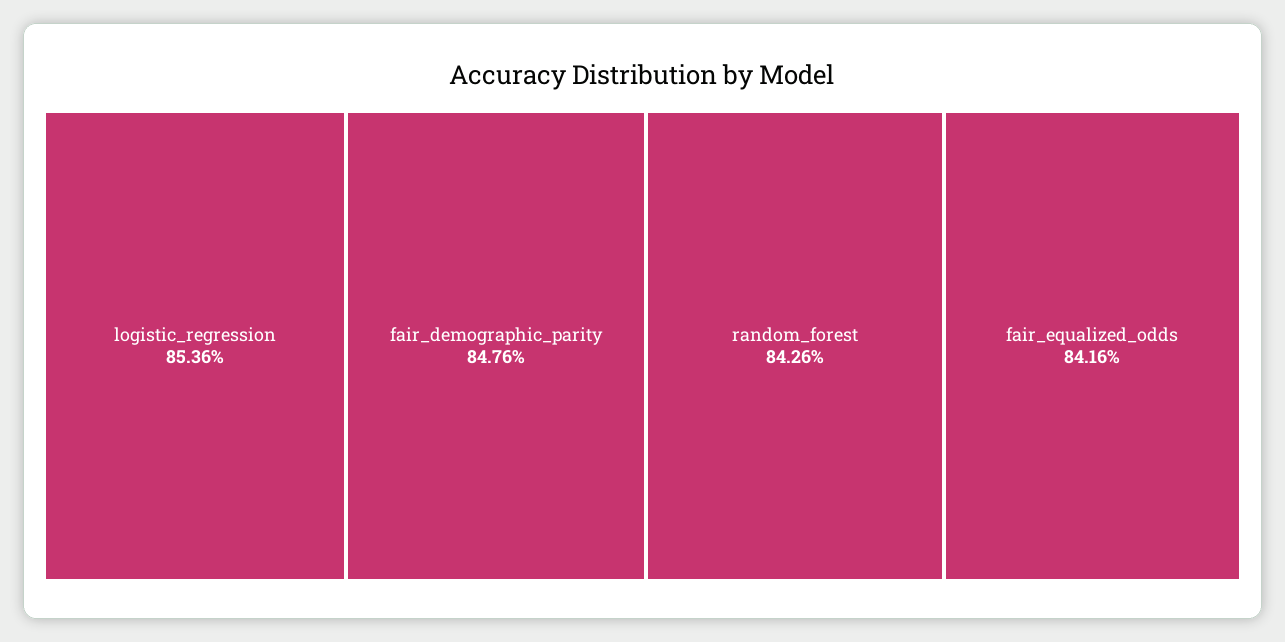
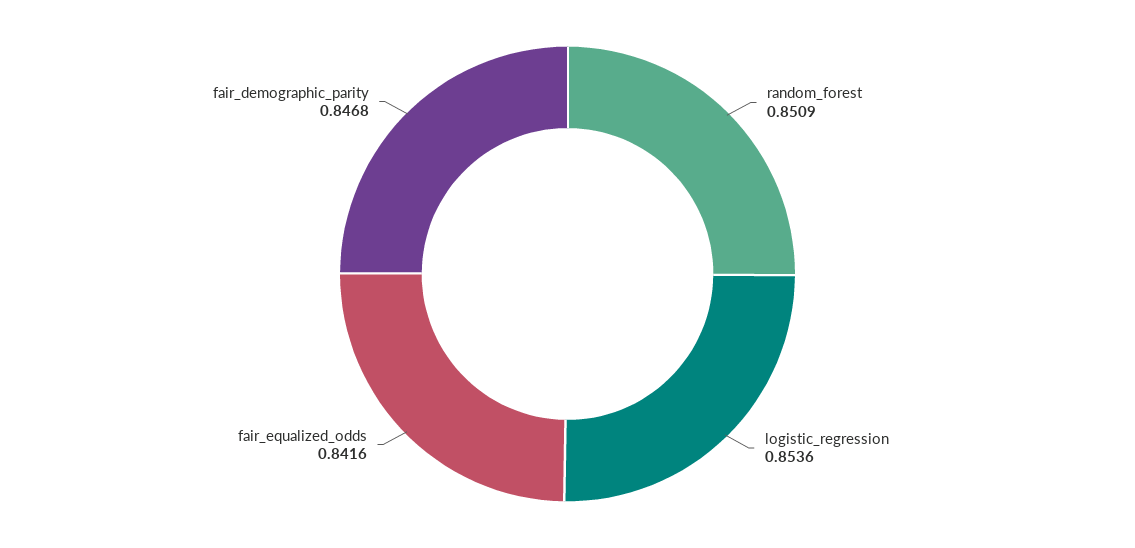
fair_demographic_parity: 0.8476 -> 0.8468
random_forest: 0.8426 -> 0.8509

